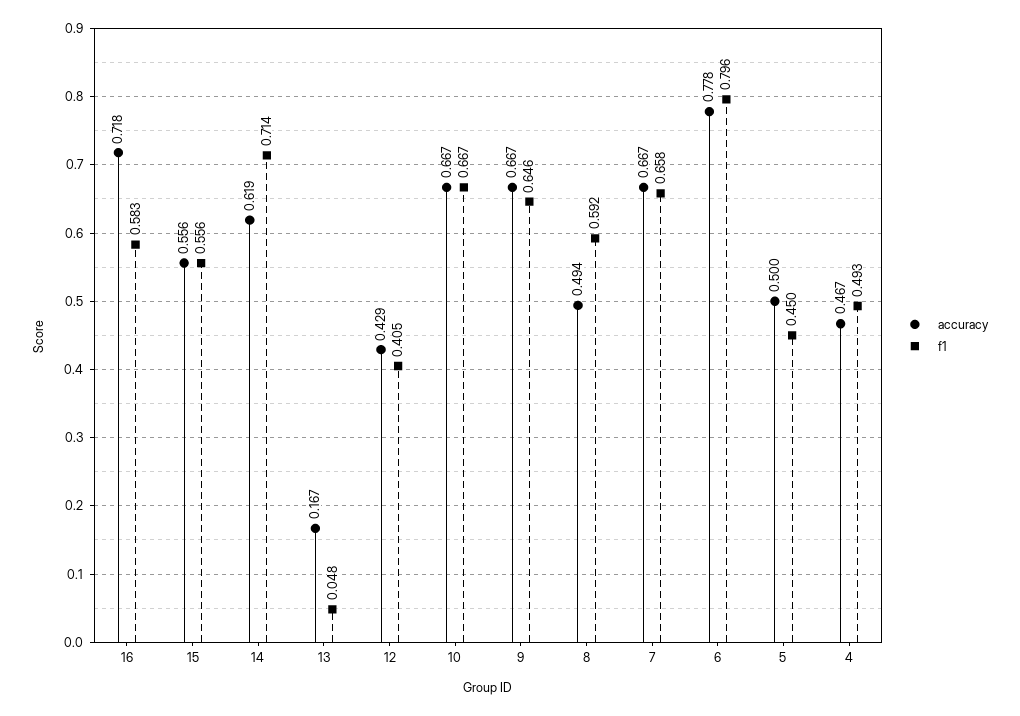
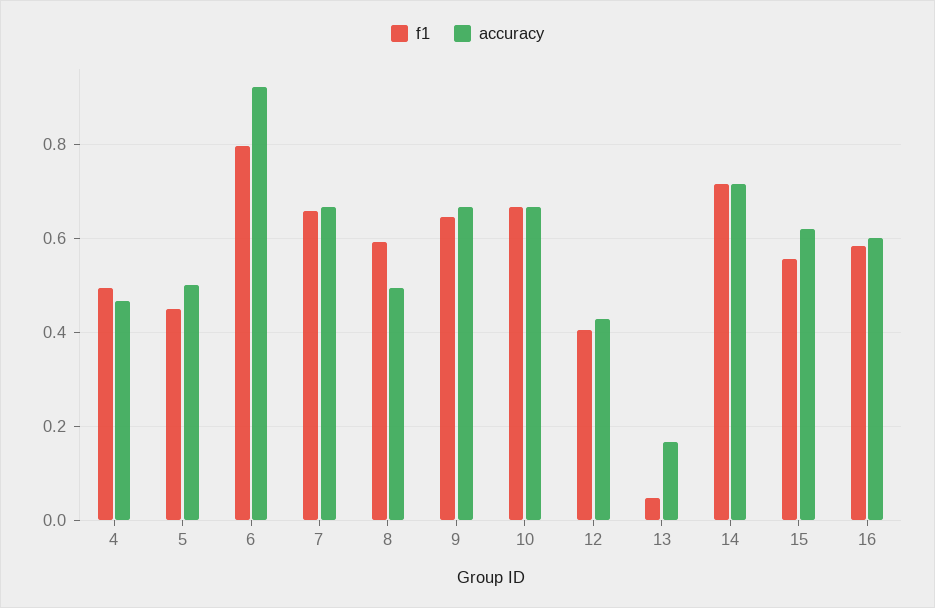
accuracy, 16: 0.718 -> 0.6
accuracy, 15: 0.556 -> 0.62
accuracy, 14: 0.619 -> 0.72
accuracy, 6: 0.778 -> 0.92

